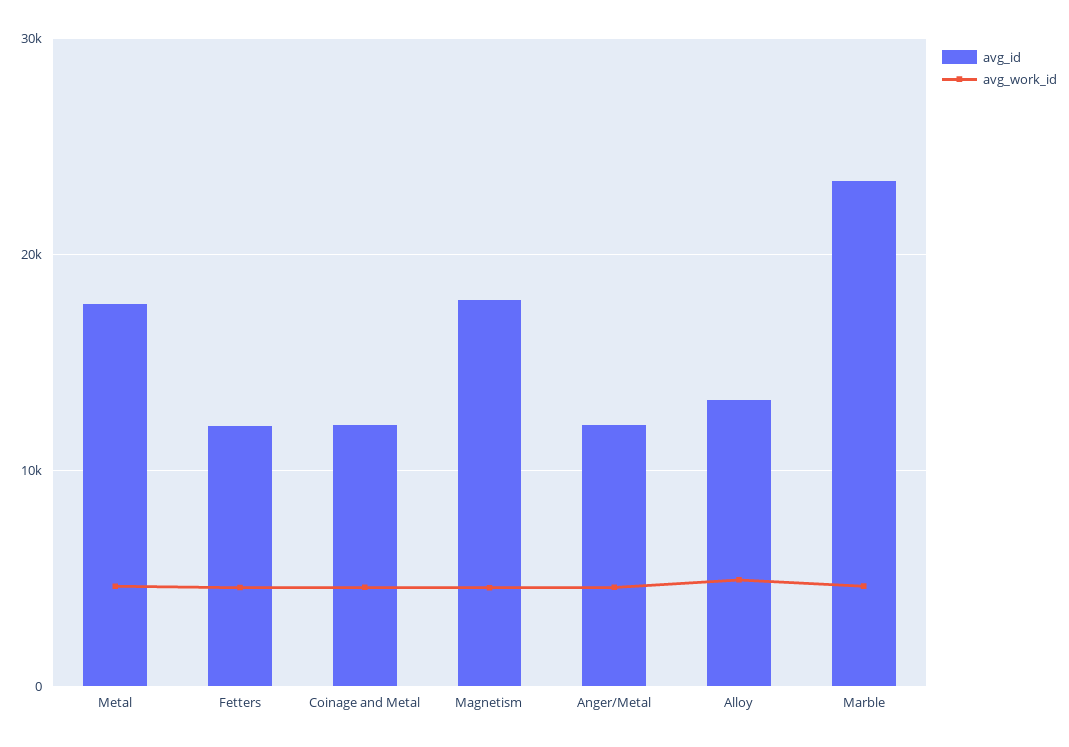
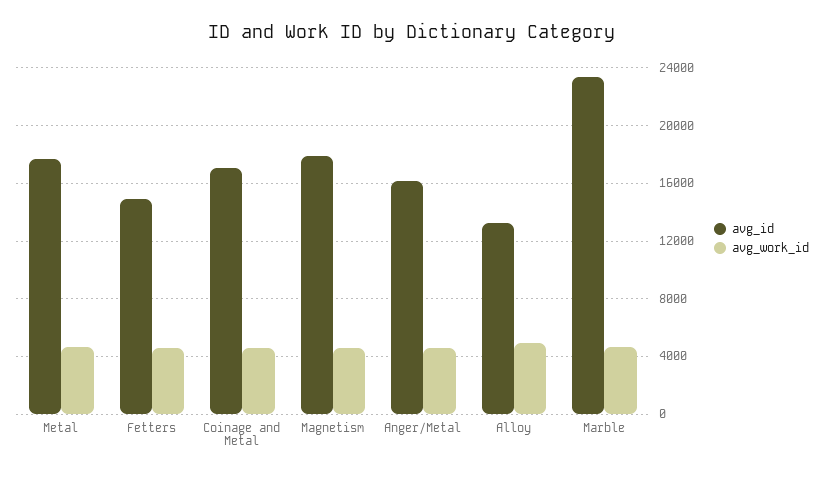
avg_id, Fetters: 12000 -> 15000
avg_id, Coinage and Metal: 12000 -> 17000
avg_id, Anger/Metal: 12000 -> 16000

